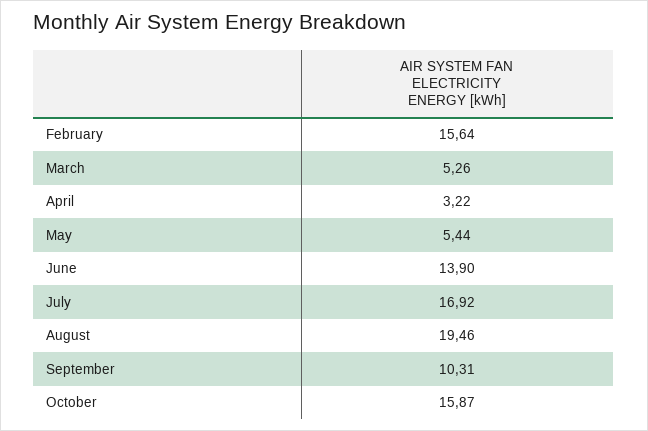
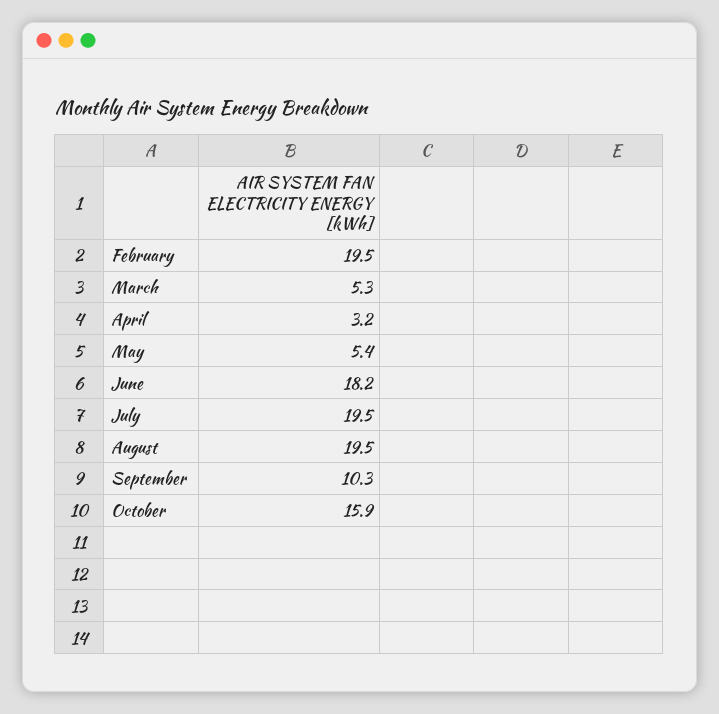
February: 15.64 -> 19.5
June: 13.9 -> 18.2
July: 16.92 -> 19.5

